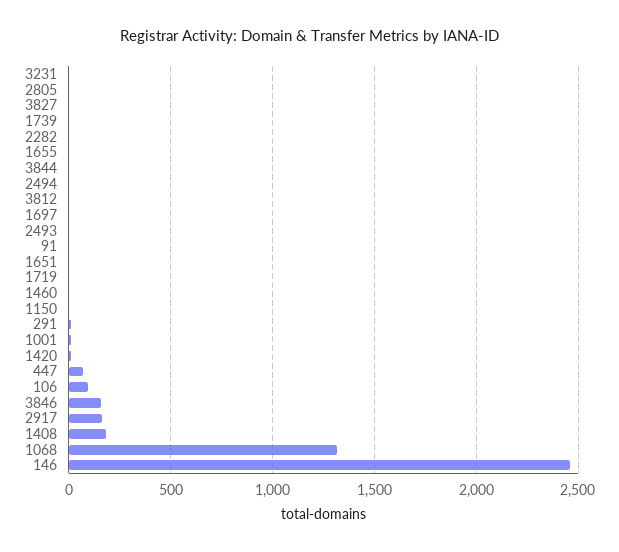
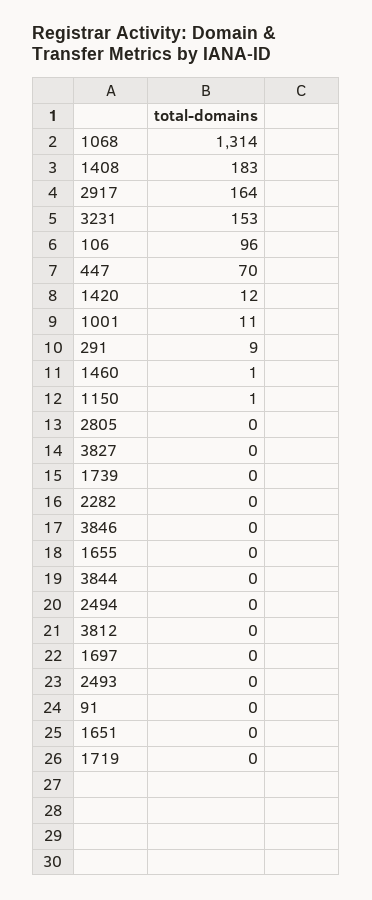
3231: 0 -> 153
3846: 150 -> 0
146: 2450 -> none

